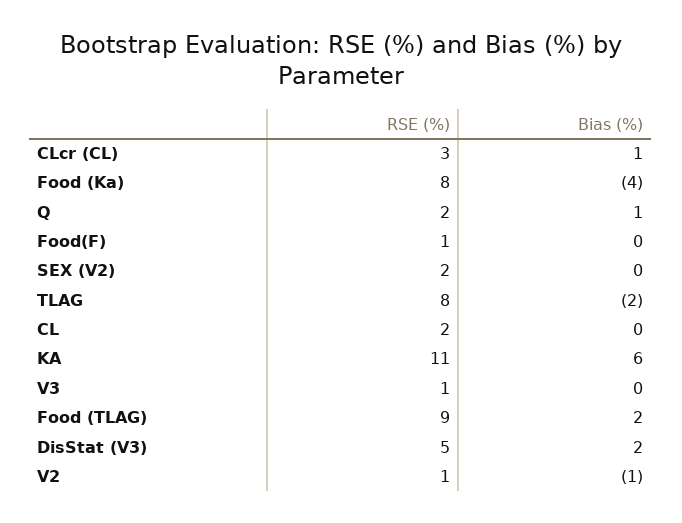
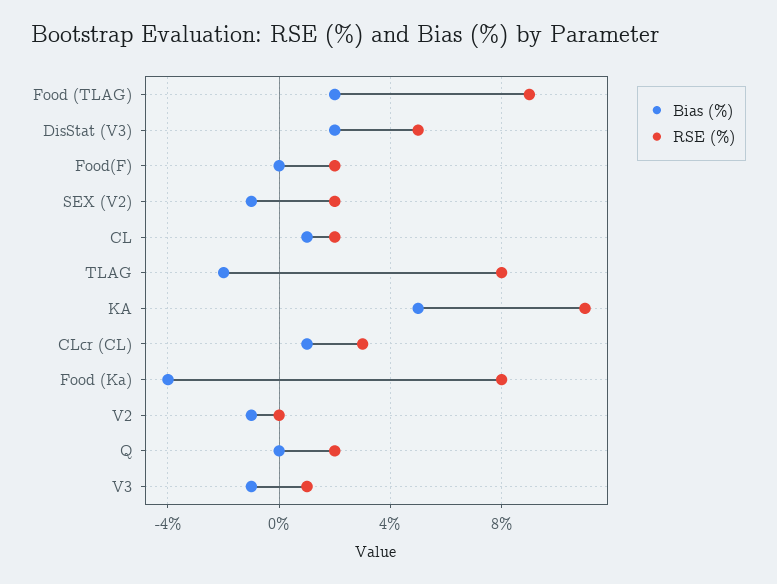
Bias (%), Q: 1 -> 0
RSE (%), Food(F): 1 -> 2
Bias (%), SEX (V2): 0 -> -1
Bias (%), CL: 0 -> 1
Bias (%), KA: 6 -> 5
Bias (%), V3: 0 -> -1
RSE (%), V2: 1 -> 0

